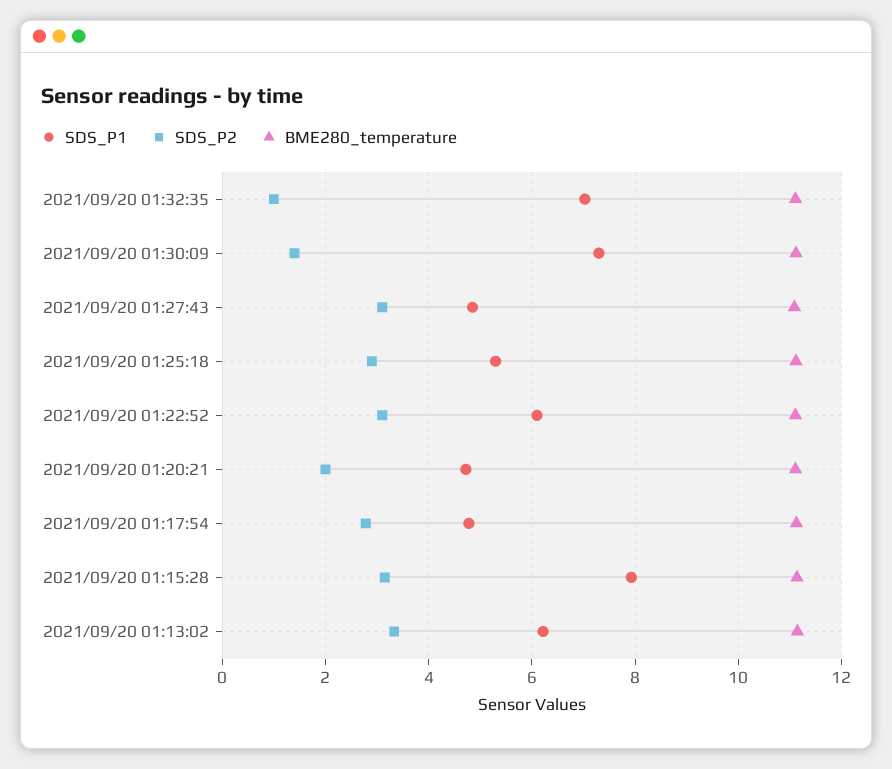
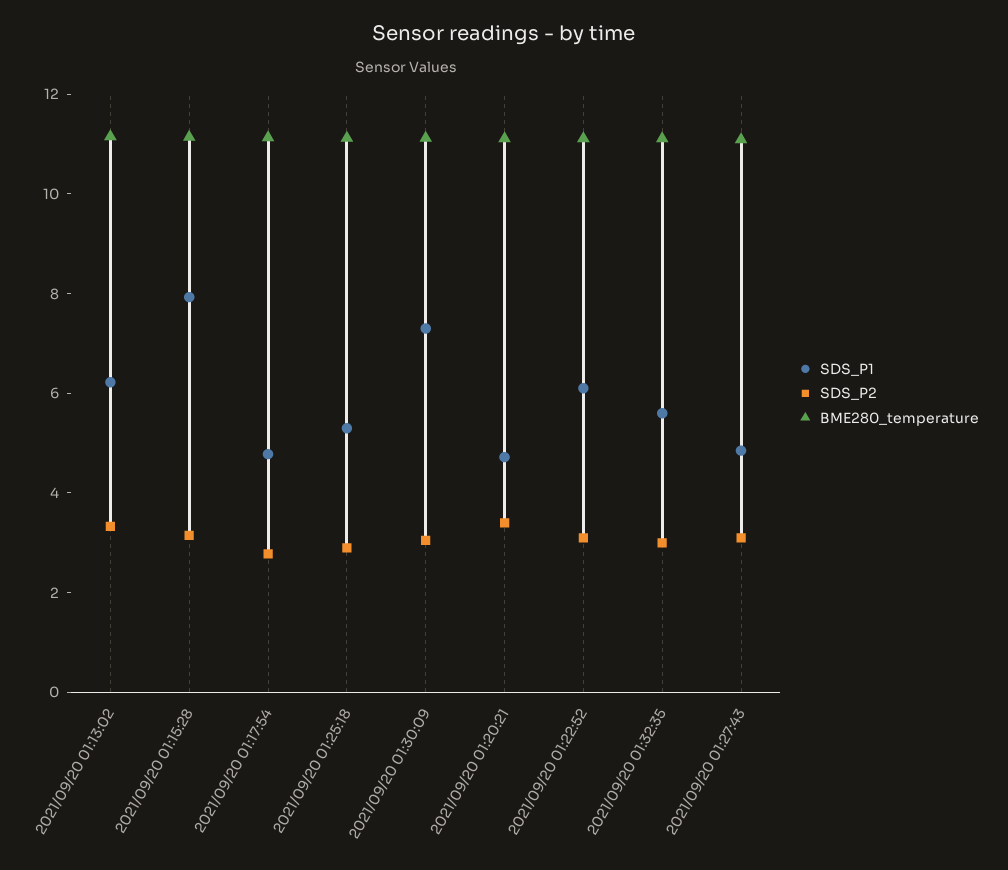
SDS_P1, 2021/09/20 01:32:35: 7 -> 5.5
SDS_P2, 2021/09/20 01:32:35: 1 -> 3
SDS_P2, 2021/09/20 01:30:09: 1.4 -> 3
SDS_P2, 2021/09/20 01:20:21: 2 -> 3.5

